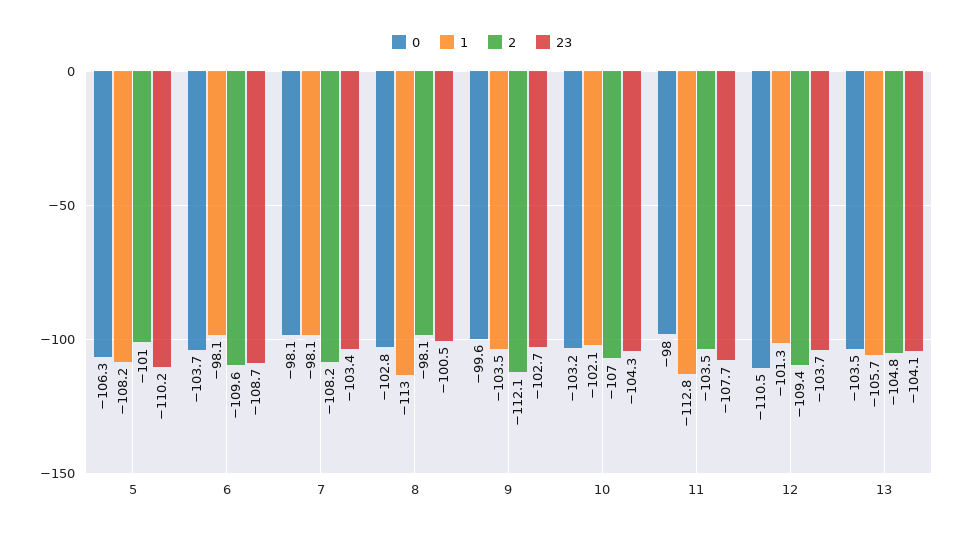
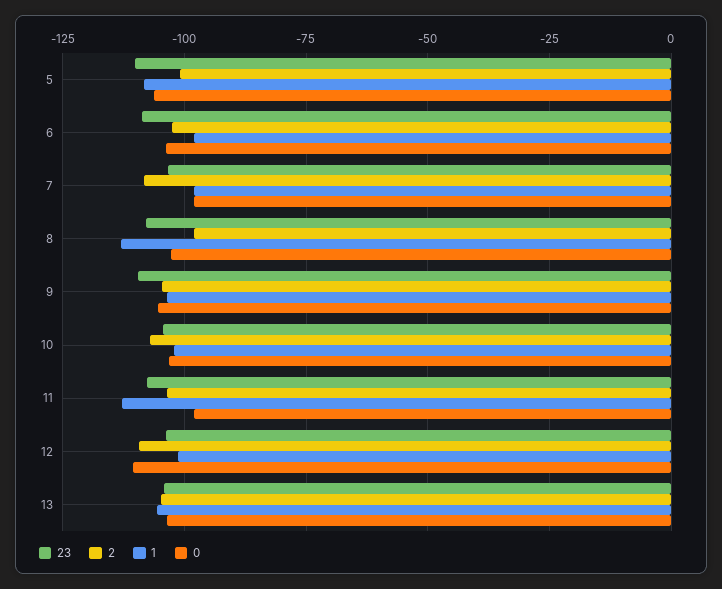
2, 6: -109.6 -> -102.5
23, 8: -100.5 -> -107.5
0, 9: -99.6 -> -105
2, 9: -112.1 -> -105
23, 9: -102.7 -> -110

